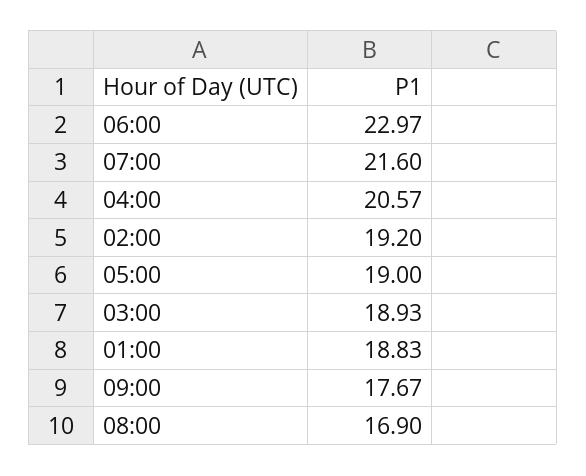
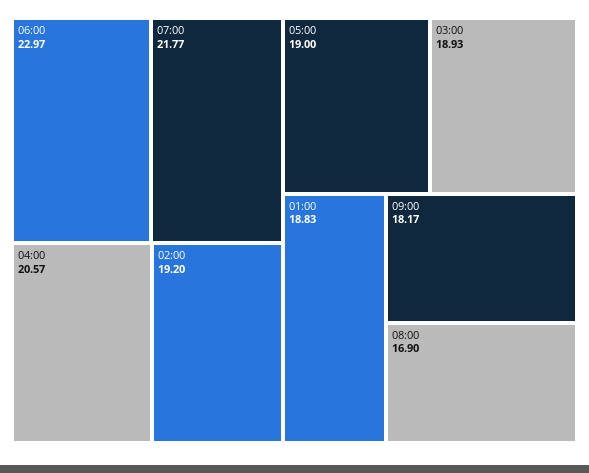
07:00: 21.6 -> 21.77
09:00: 17.67 -> 18.17

